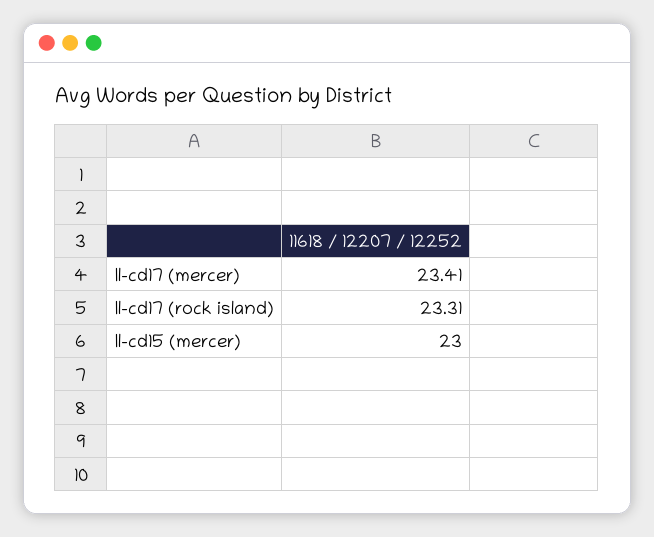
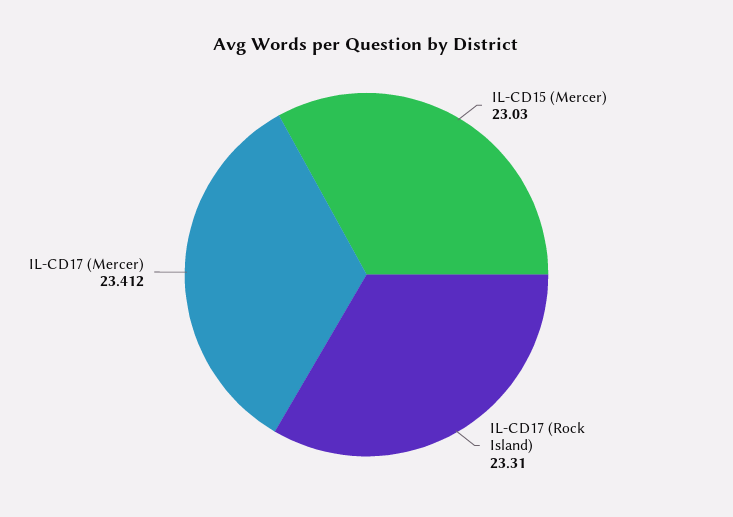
Il-cd15 (mercer): 23 -> 23.03

